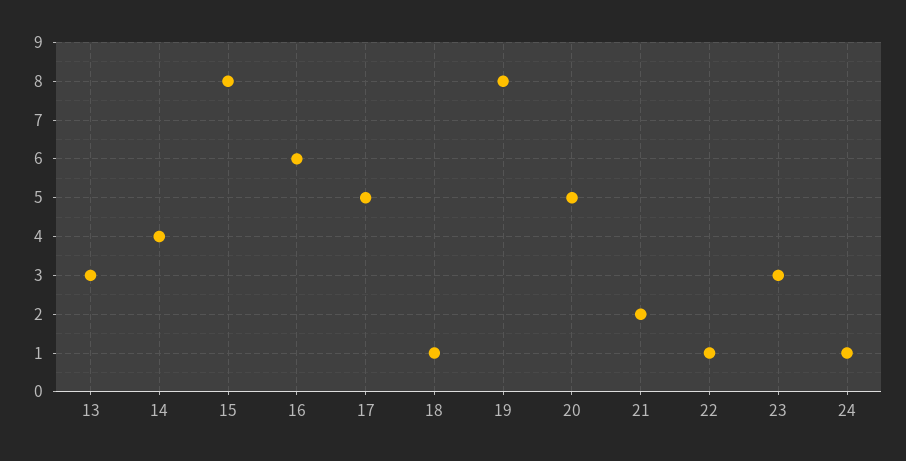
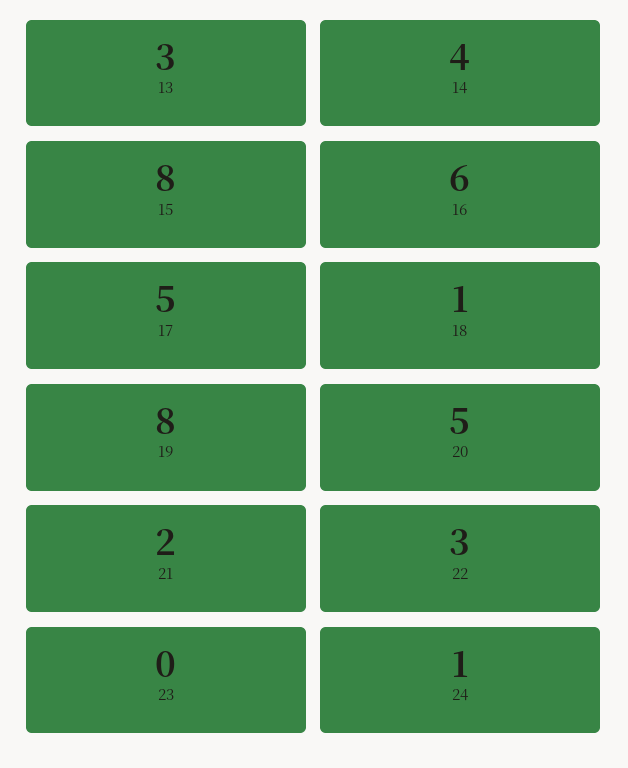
22: 1 -> 3
23: 3 -> 0

